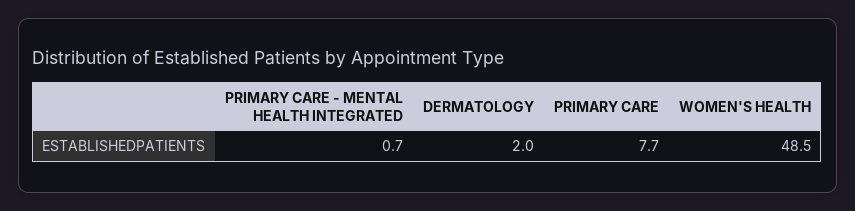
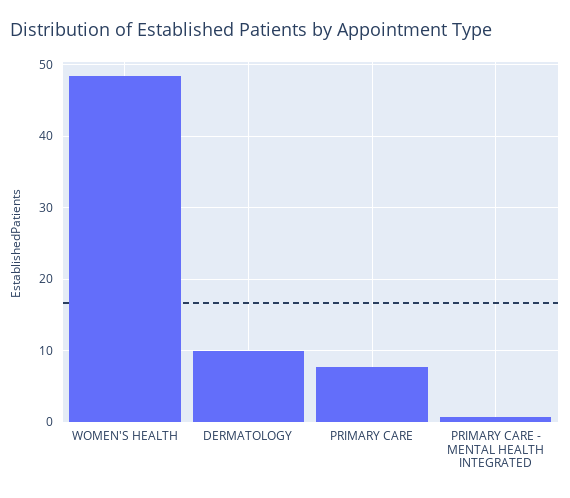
DERMATOLOGY: 2 -> 10

